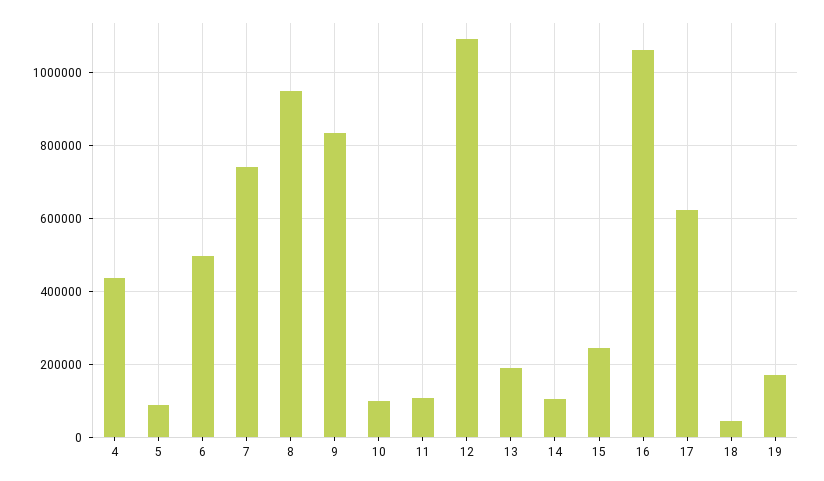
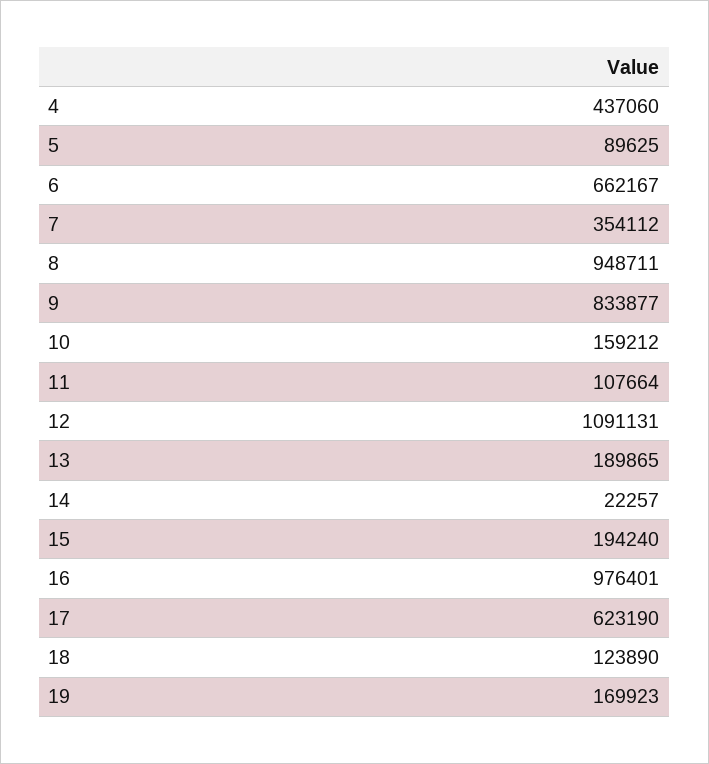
6: 500000 -> 662167
7: 740000 -> 354112
10: 100000 -> 159212
14: 100000 -> 22257
15: 240000 -> 194240
16: 1060000 -> 976401
18: 40000 -> 123890

